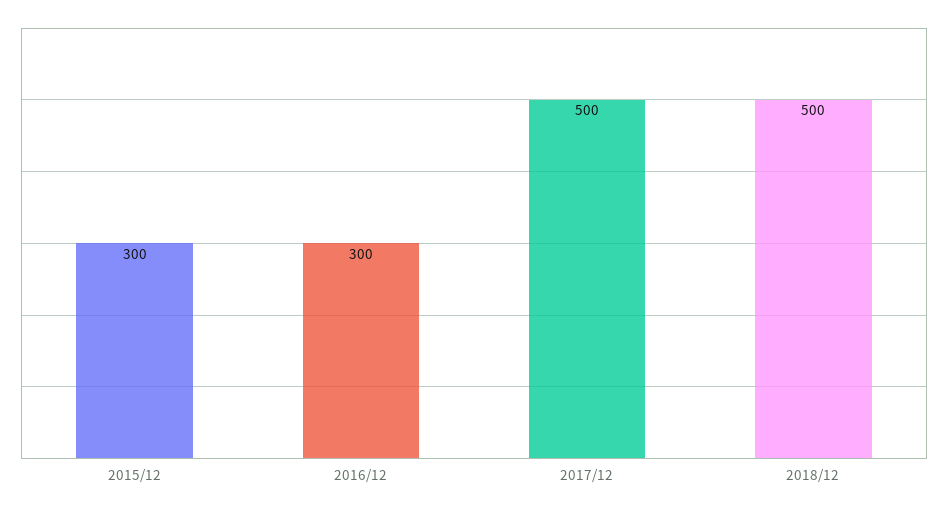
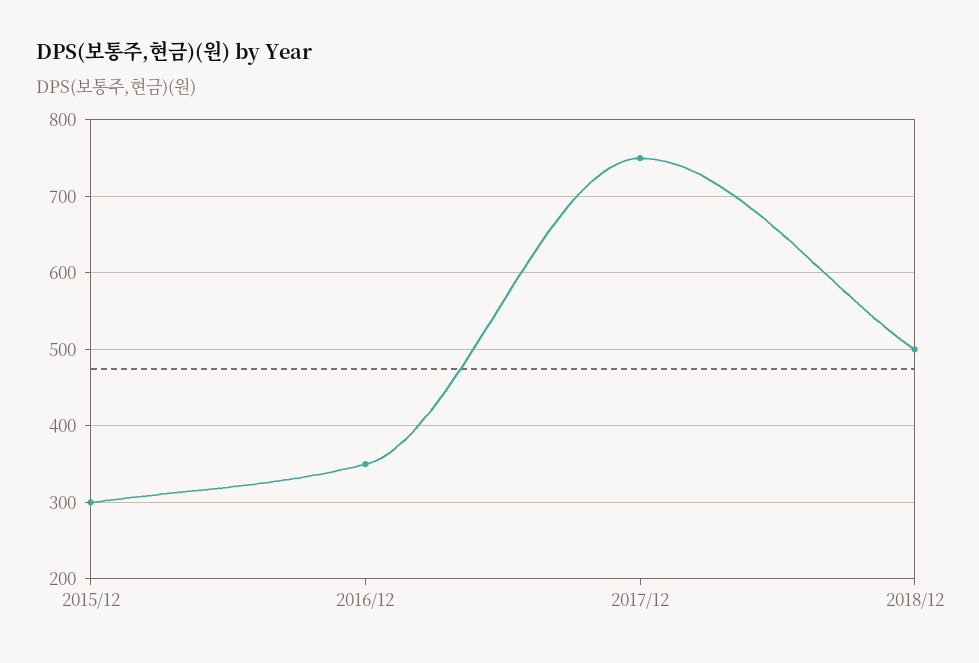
2016/12: 300 -> 350
2017/12: 500 -> 750

